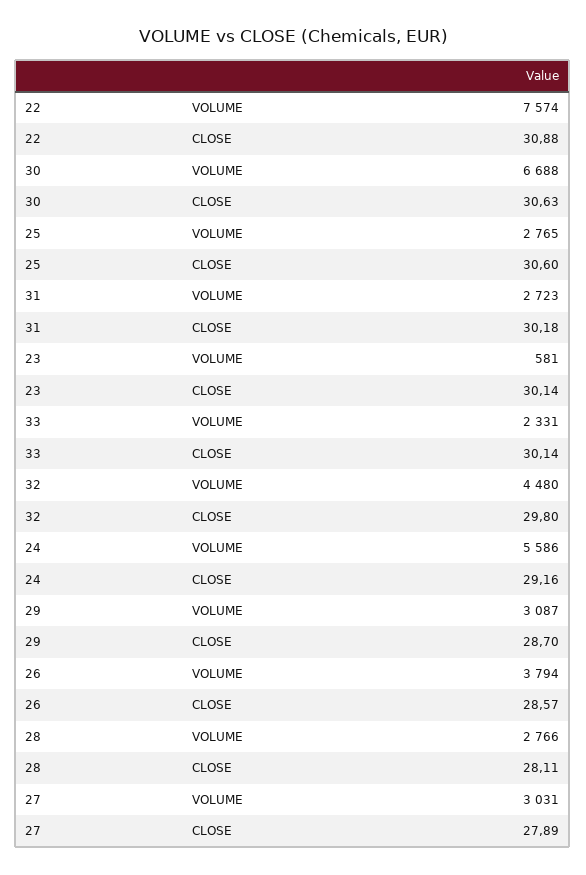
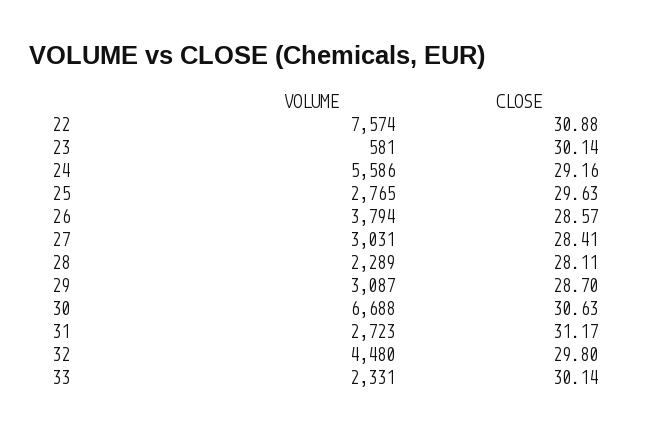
25, CLOSE: 30.6 -> 29.63
31, CLOSE: 30.18 -> 31.17
28, VOLUME: 2766 -> 2289
27, CLOSE: 27.89 -> 28.41

